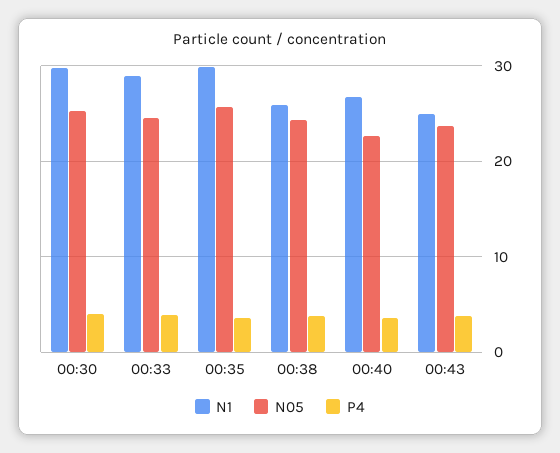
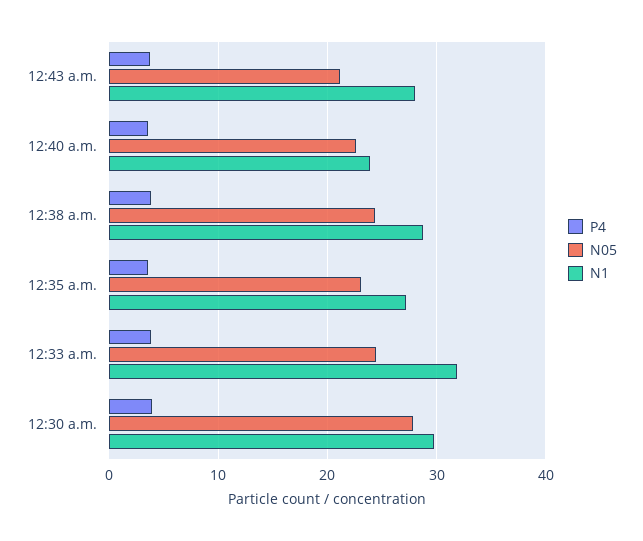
N05, 00:30: 25 -> 28
N1, 00:33: 29 -> 32
N1, 00:35: 30 -> 27
N05, 00:35: 26 -> 23
N1, 00:38: 26 -> 29
N1, 00:40: 27 -> 24
N1, 00:43: 25 -> 28
N05, 00:43: 24 -> 21

